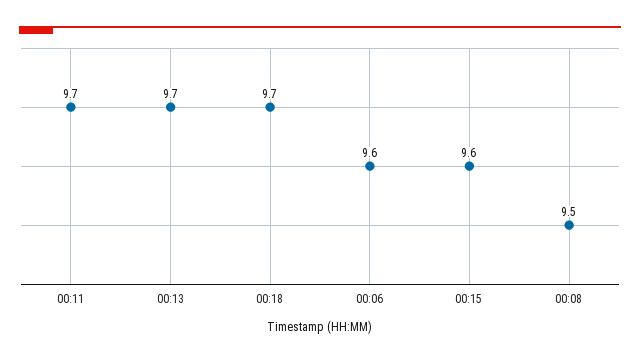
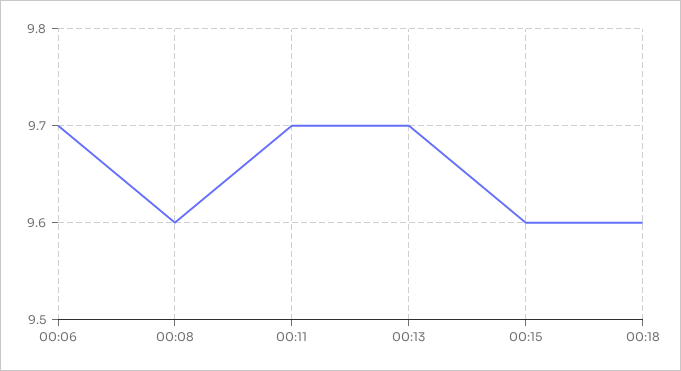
00:18: 9.7 -> 9.6
00:06: 9.6 -> 9.7
00:08: 9.5 -> 9.6

